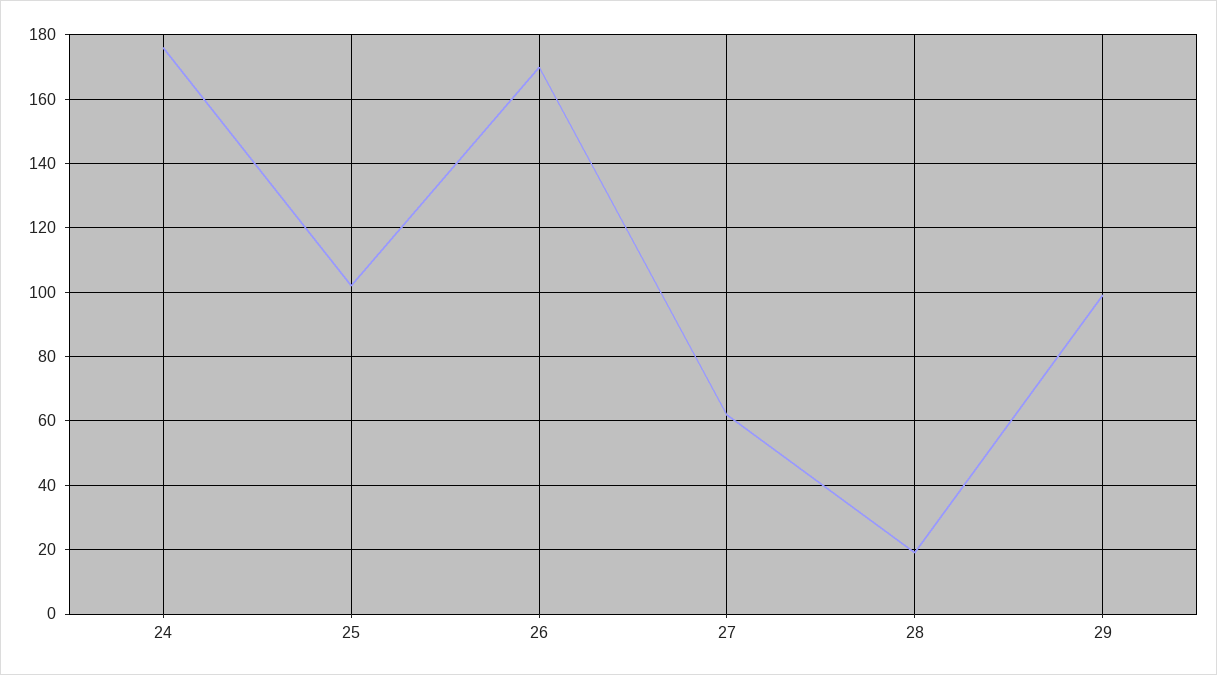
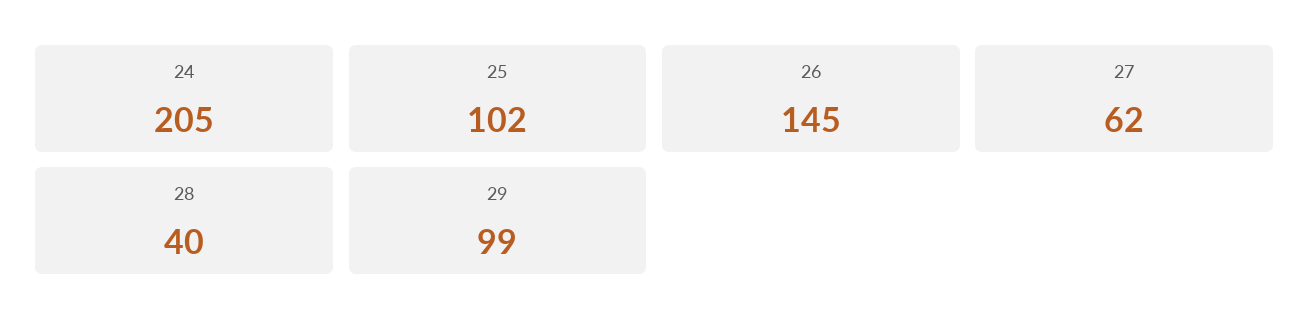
24: 175 -> 205
26: 170 -> 145
28: 20 -> 40

